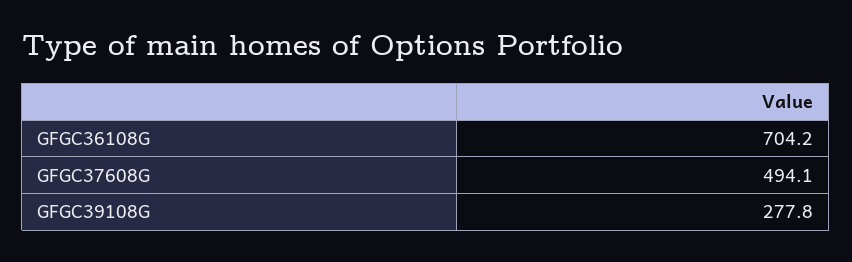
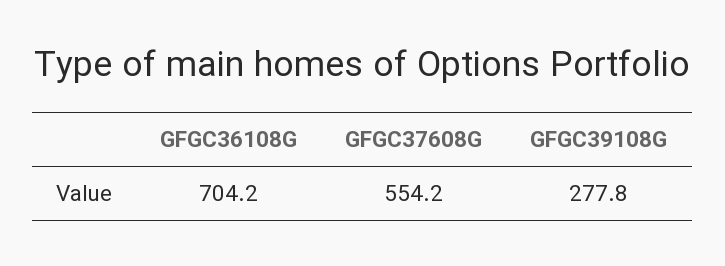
GFGC37608G: 494.1 -> 554.2

